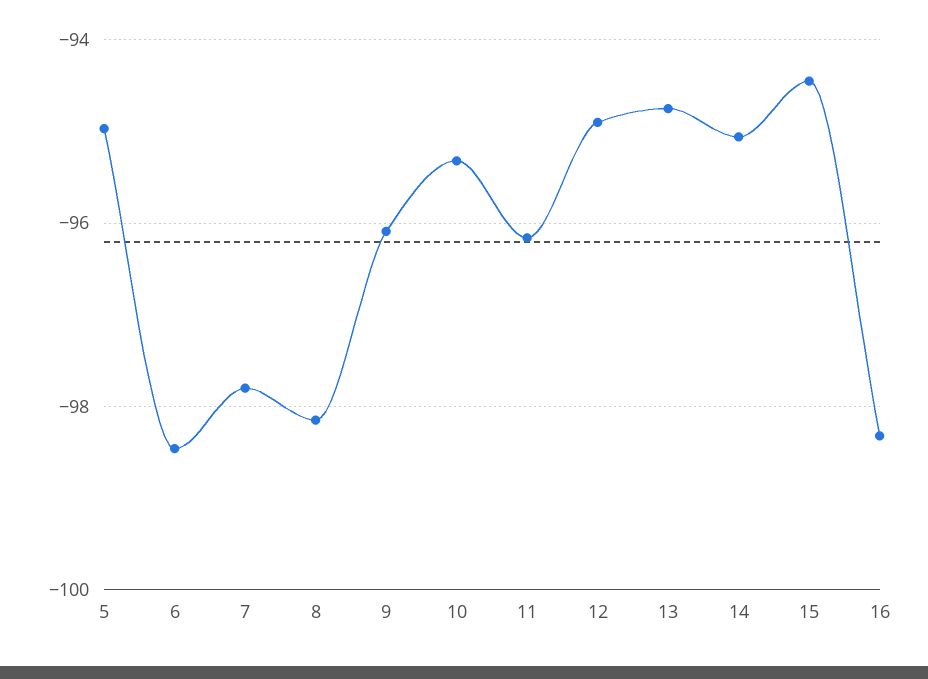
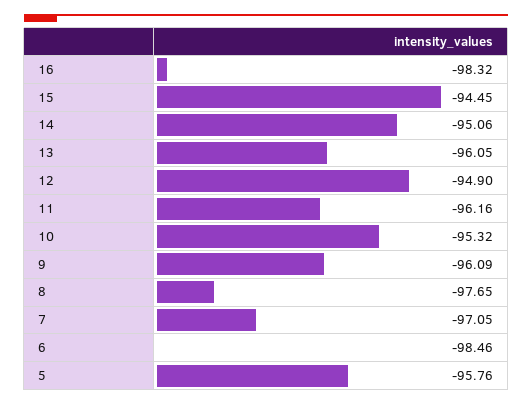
5: -95 -> -95.76
7: -97.8 -> -97.05
8: -98.2 -> -97.65
13: -94.8 -> -96.05

